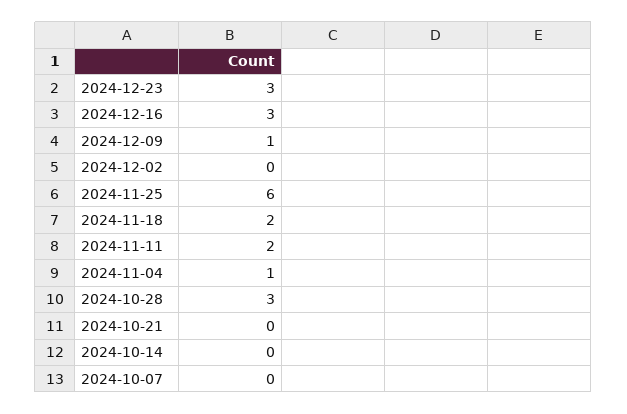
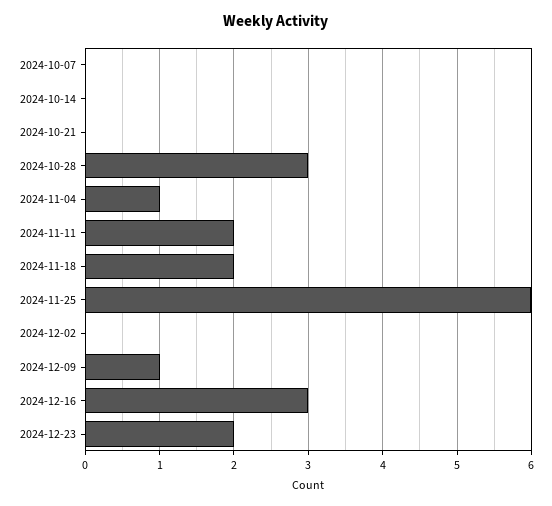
2024-12-23: 3 -> 2

